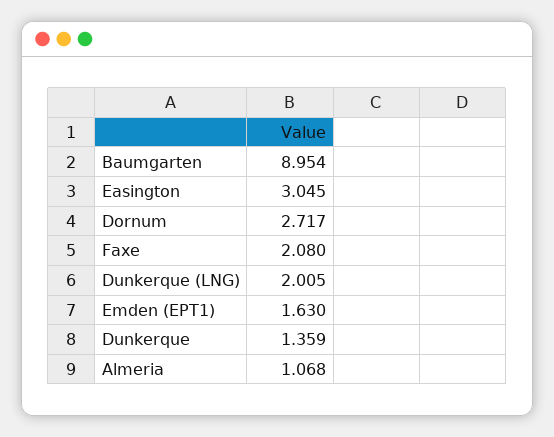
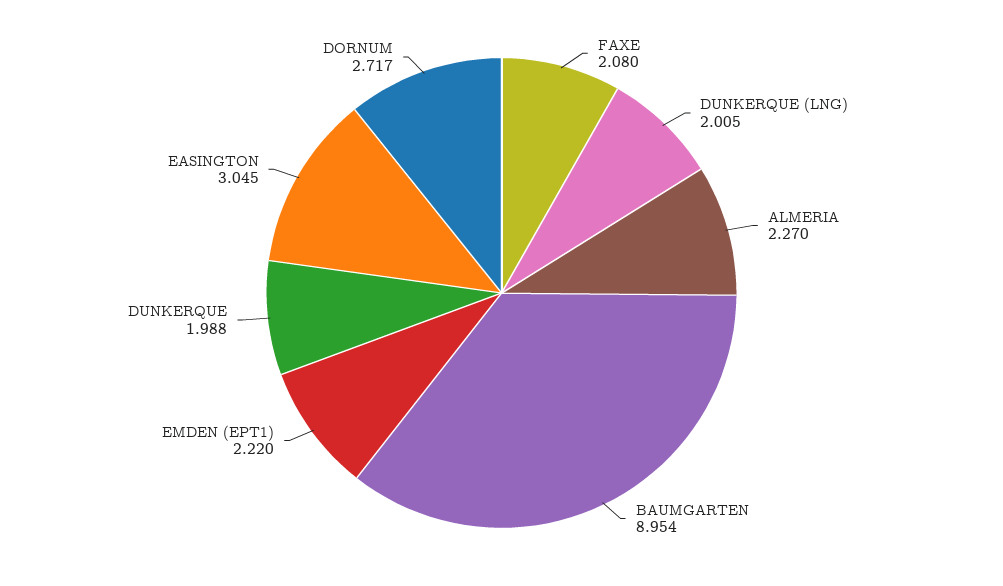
Emden (EPT1): 1.63 -> 2.22
Dunkerque: 1.359 -> 1.988
Almeria: 1.068 -> 2.27

